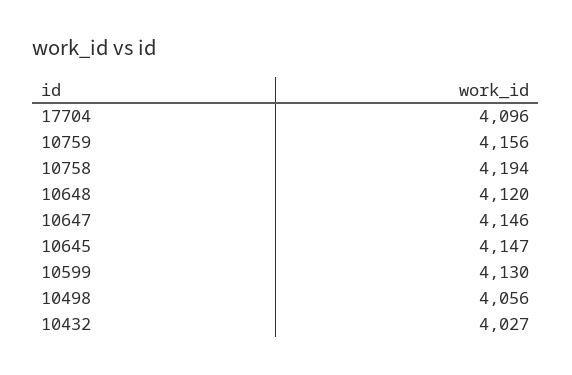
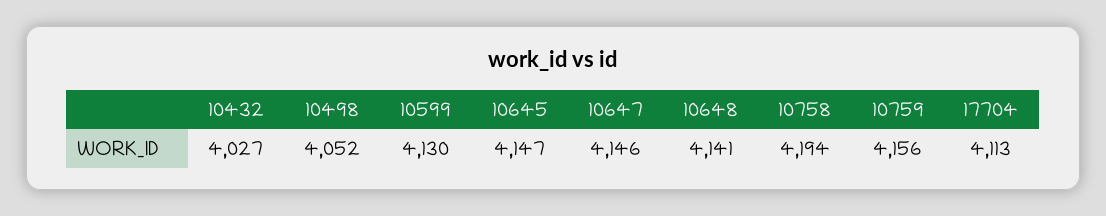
17704: 4096 -> 4113
10648: 4120 -> 4141
10498: 4056 -> 4052

